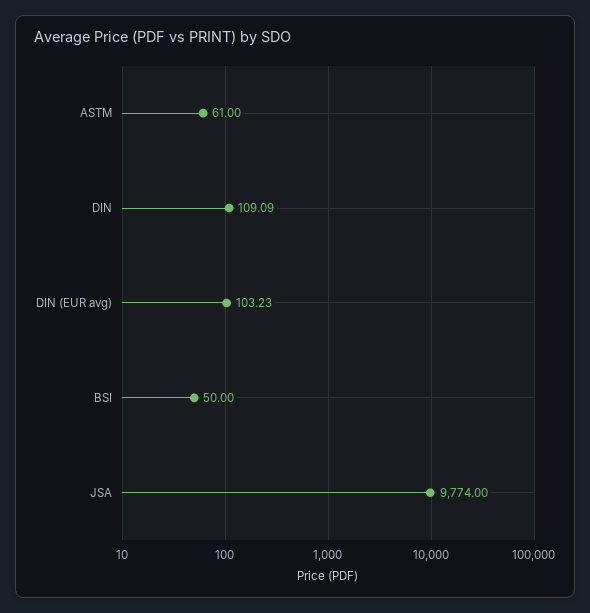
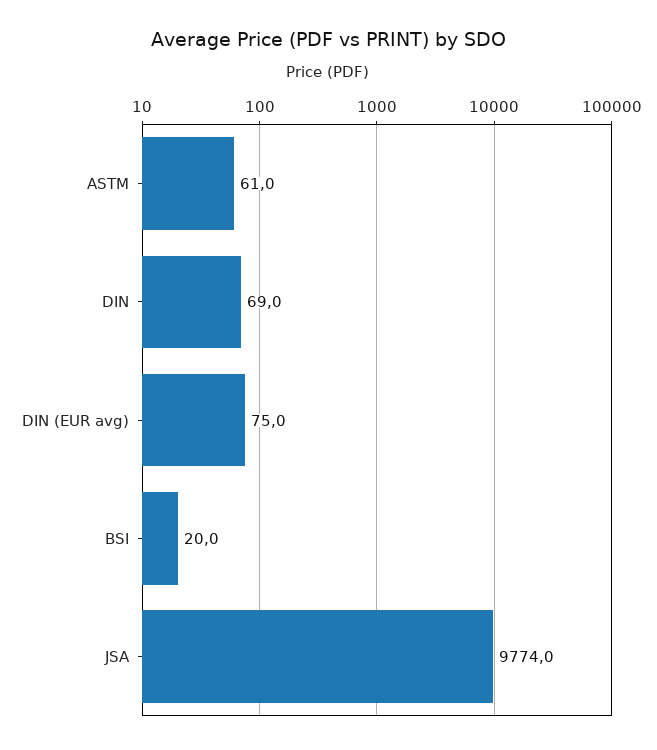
DIN: 109.09 -> 69
DIN (EUR avg): 103.23 -> 75
BSI: 50 -> 20

